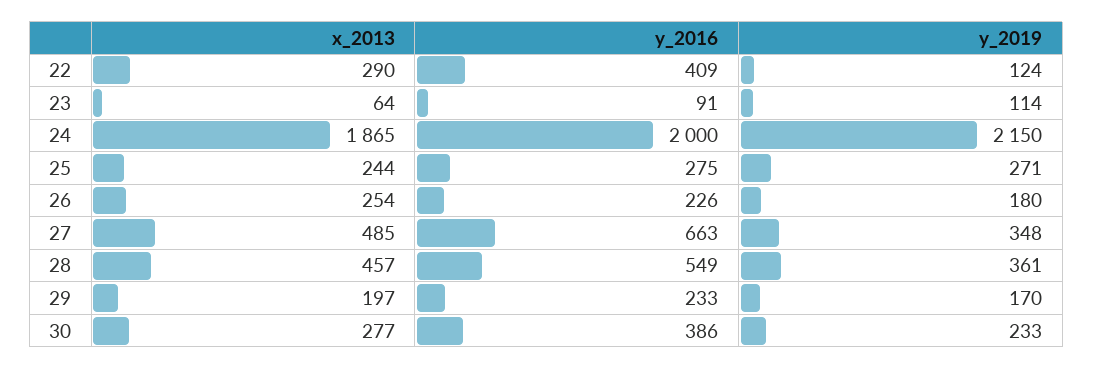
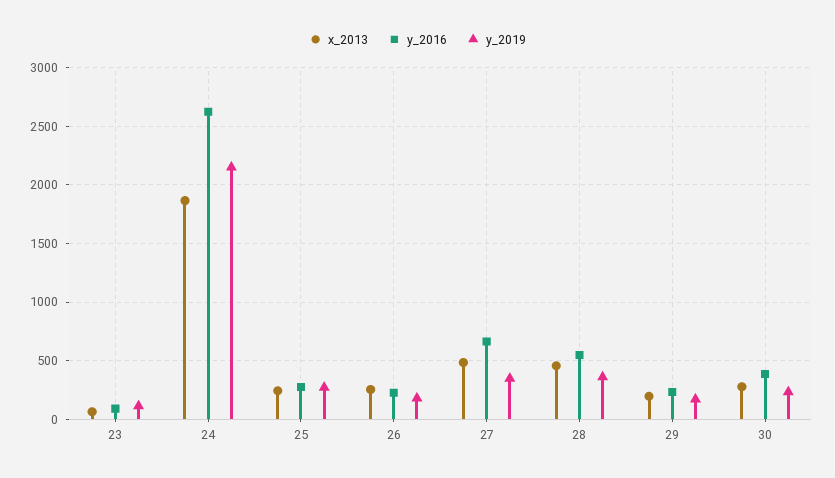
x_2013, 22: 290 -> none
y_2016, 22: 409 -> none
y_2019, 22: 124 -> none
y_2016, 24: 2000 -> 2600

